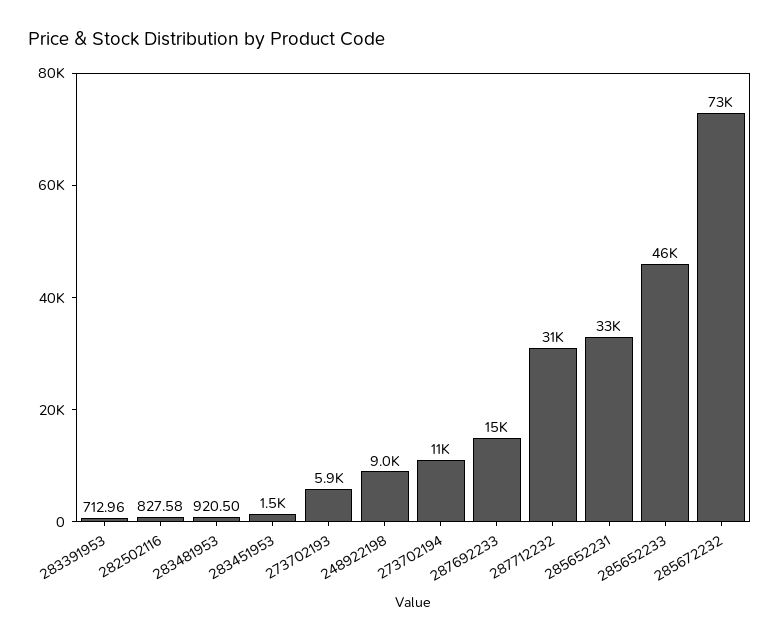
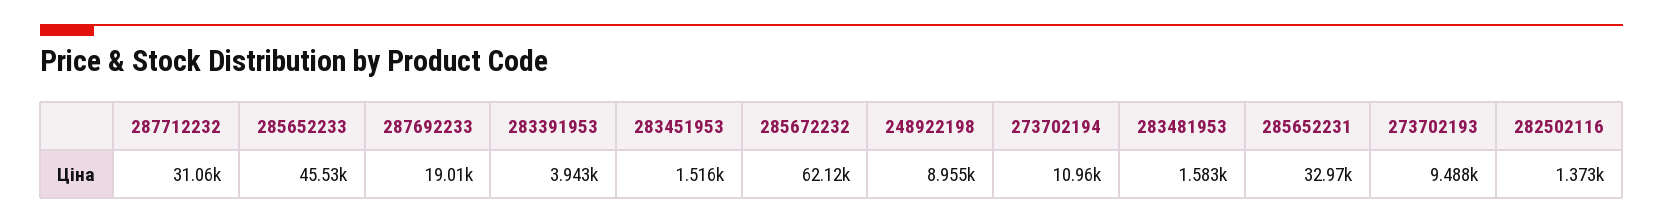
283391953: 712.96 -> 3943
282502116: 827.58 -> 1373
283481953: 920.5 -> 1583
273702193: 5900 -> 9488
287692233: 15000 -> 19010
285672232: 73000 -> 62120

